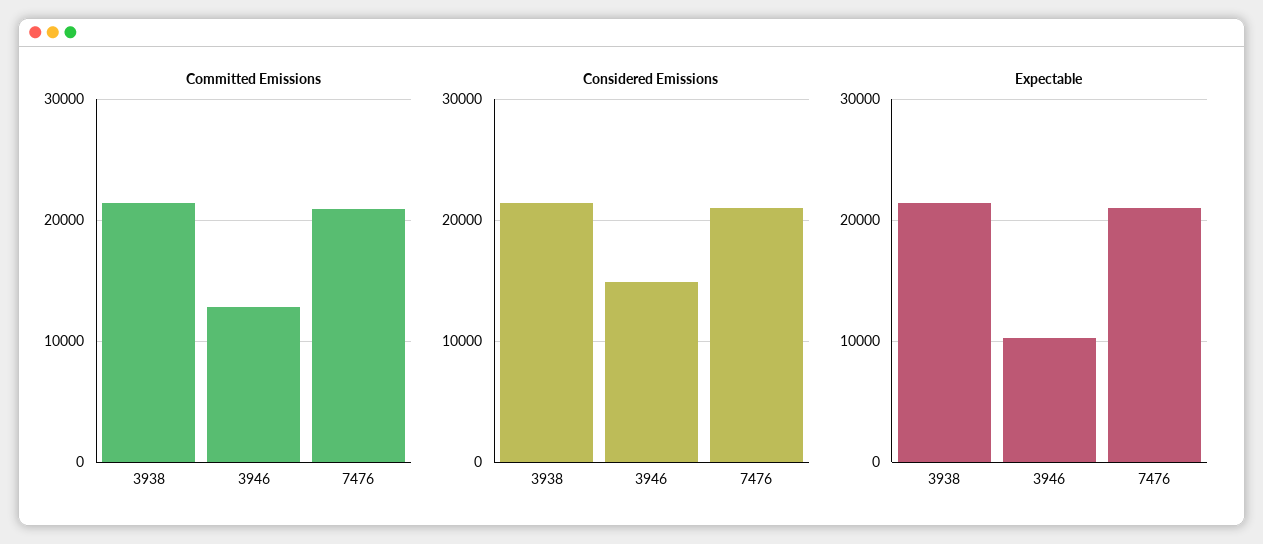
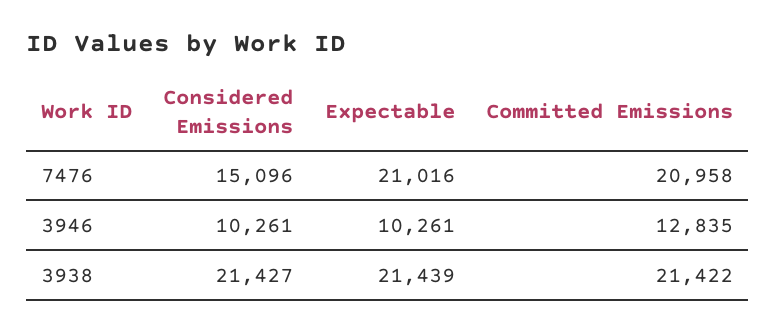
Considered Emissions, 3946: 15000 -> 10261
Considered Emissions, 7476: 21000 -> 15096

